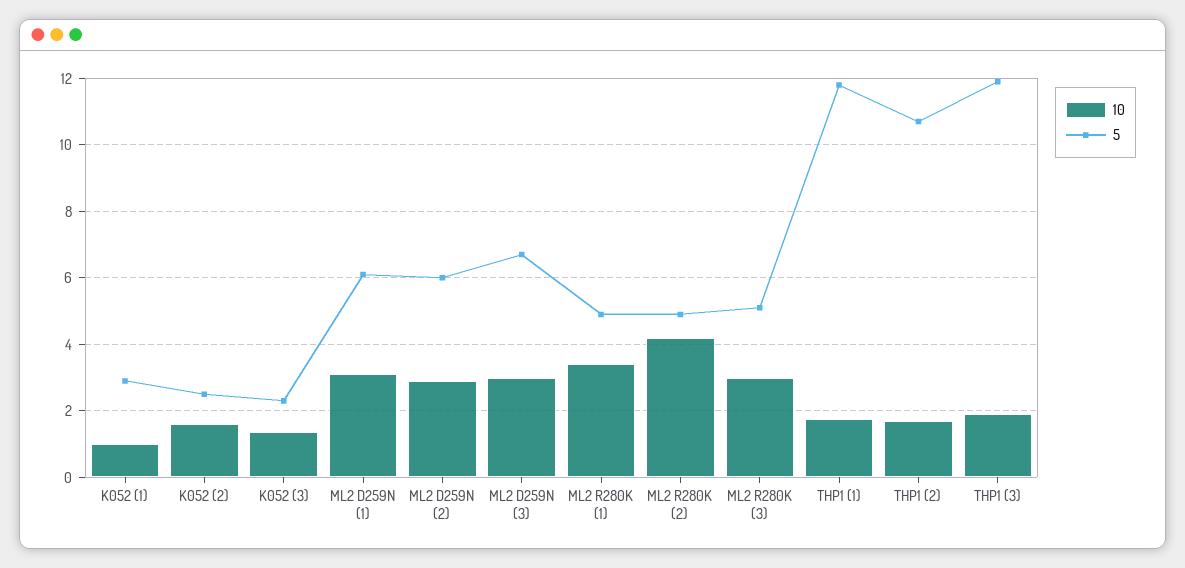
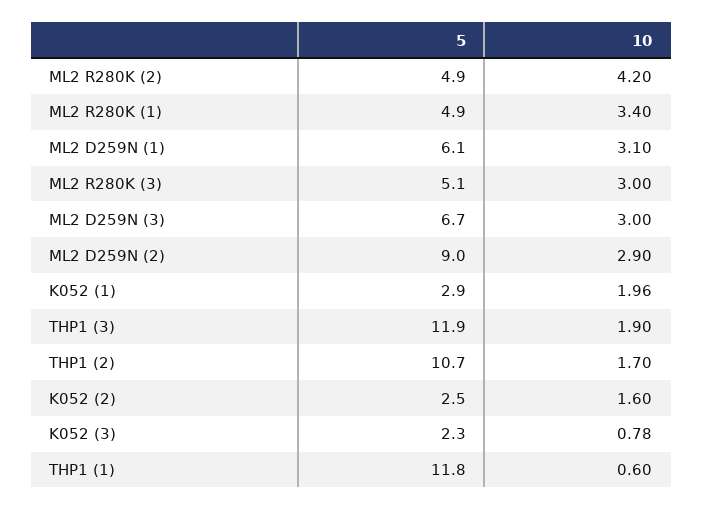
10, K052 (1): 1 -> 1.96
10, K052 (3): 1.4 -> 0.78
5, ML2 D259N (2): 6 -> 9
10, THP1 (1): 1.8 -> 0.6

